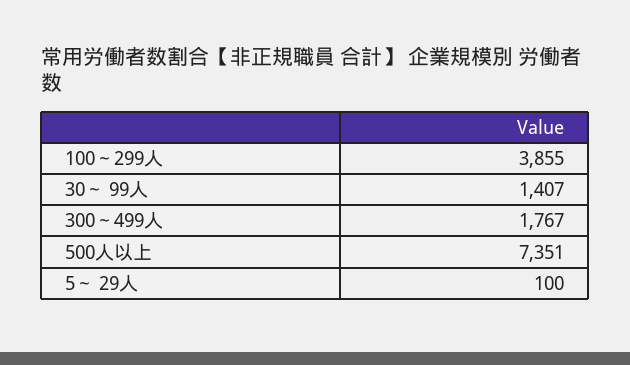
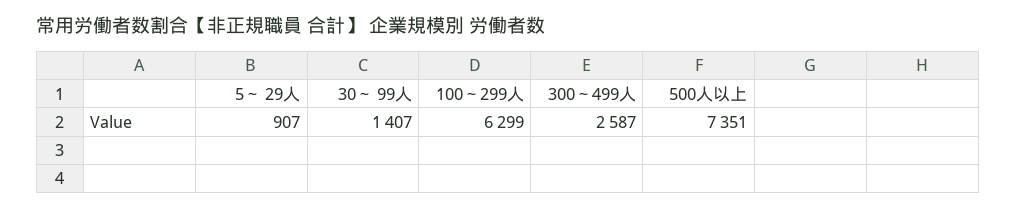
100～299人: 3855 -> 6299
300～499人: 1767 -> 2587
5～ 29人: 100 -> 907

